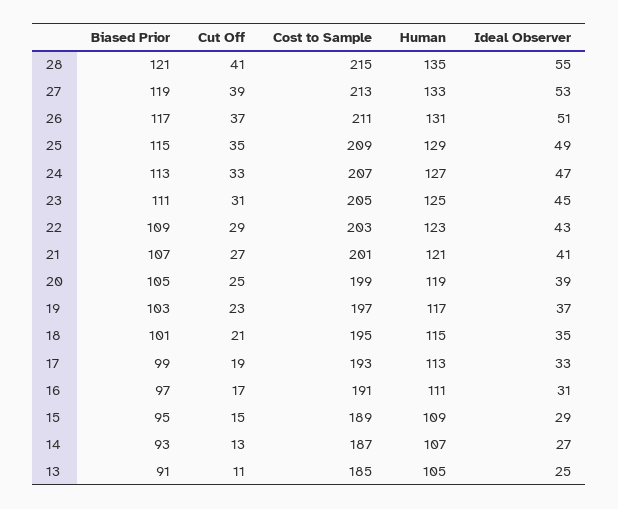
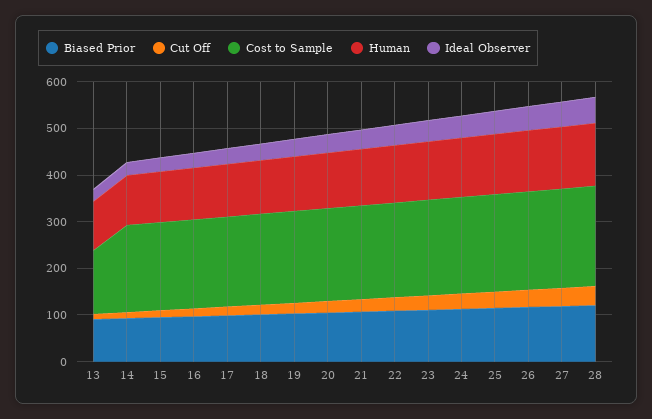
Cost to Sample, 13: 185 -> 140

